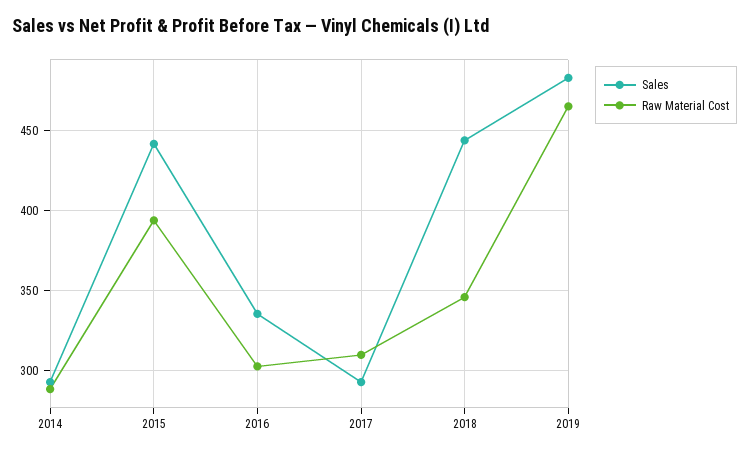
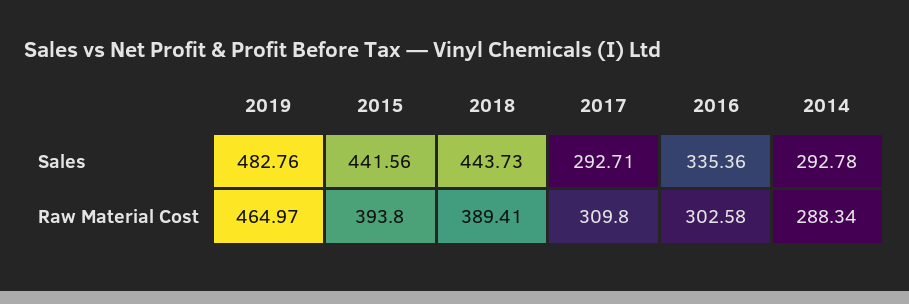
Raw Material Cost, 2018: 345 -> 389.41

